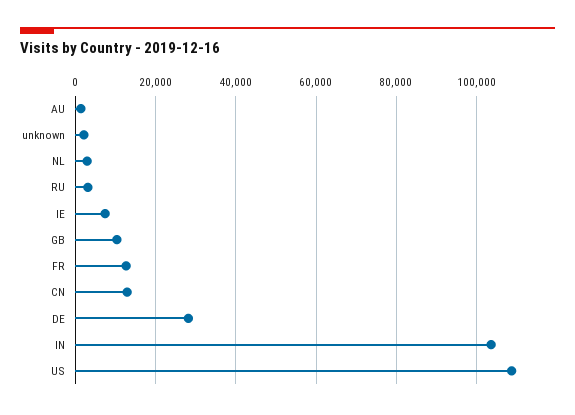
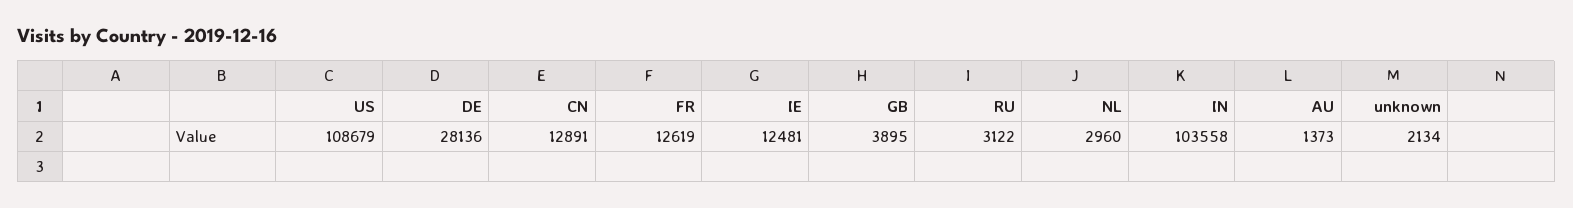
IE: 8000 -> 12481
GB: 10000 -> 3895

